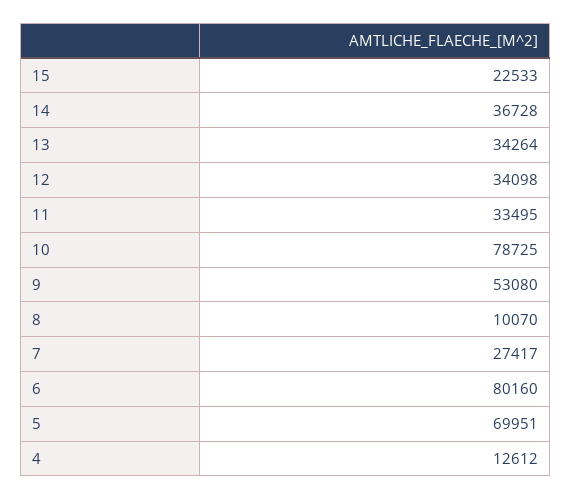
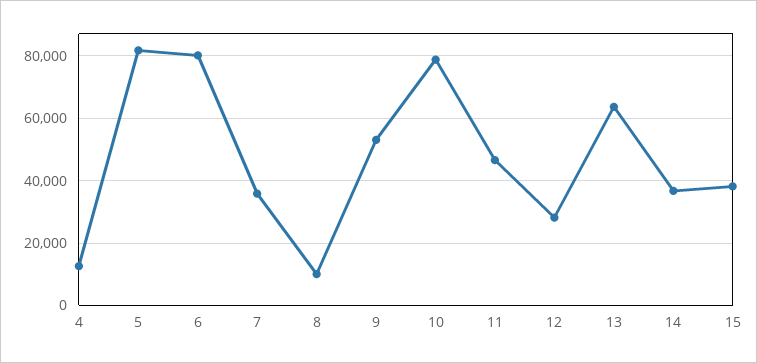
15: 22533 -> 38000
13: 34264 -> 64000
12: 34098 -> 28000
11: 33495 -> 46000
7: 27417 -> 36000
5: 69951 -> 82000

